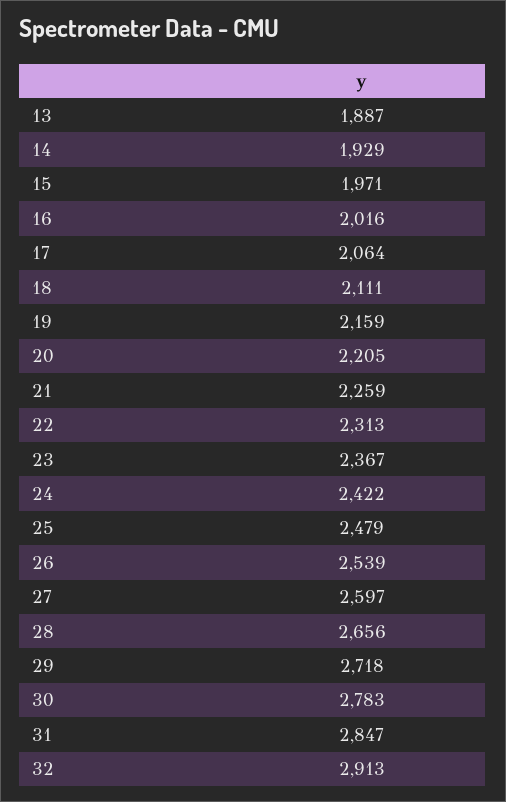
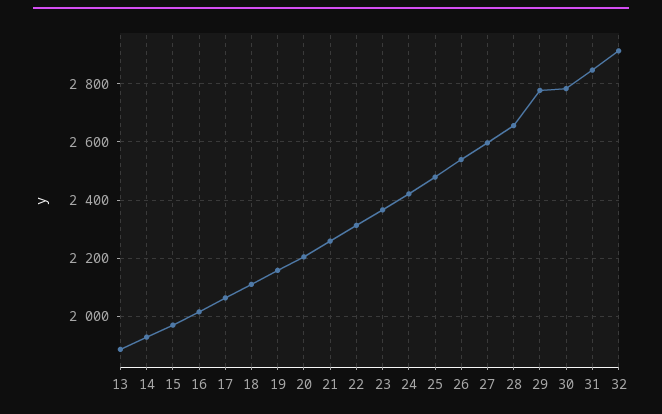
29: 2718 -> 2775

